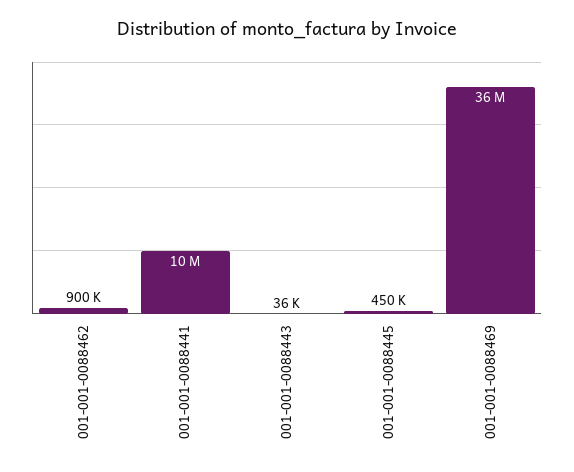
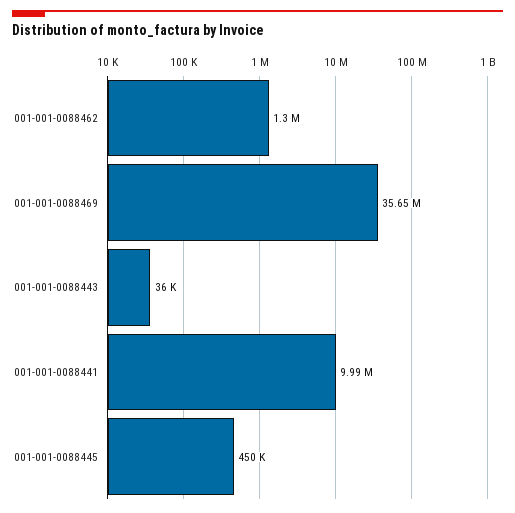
001-001-0088462: 900000 -> 1300000

